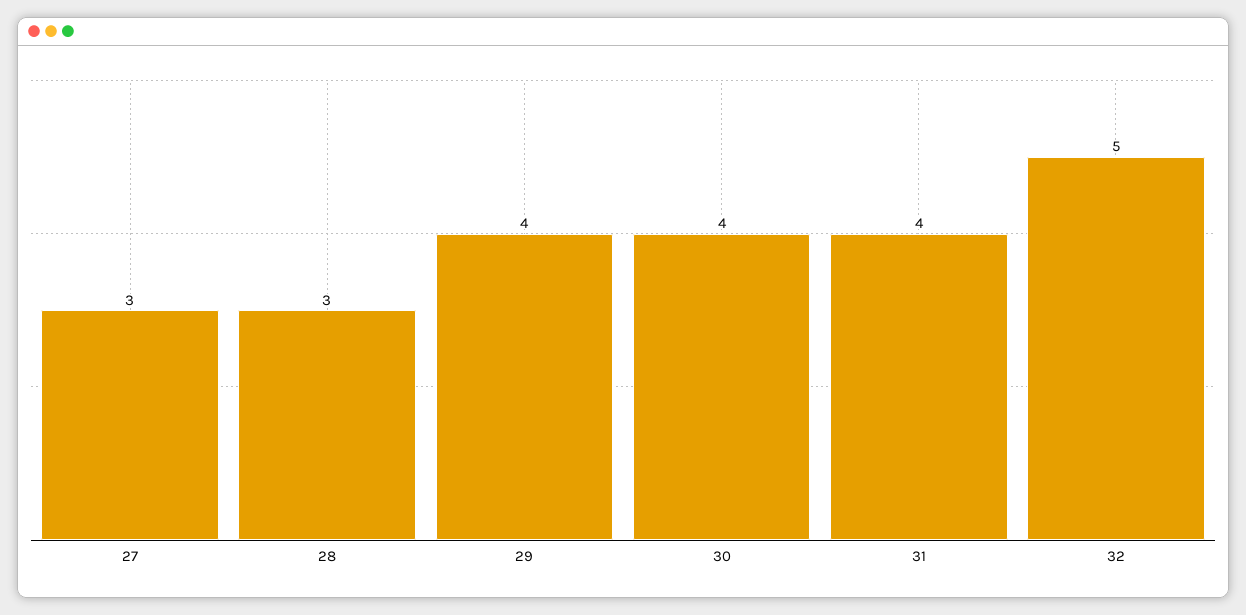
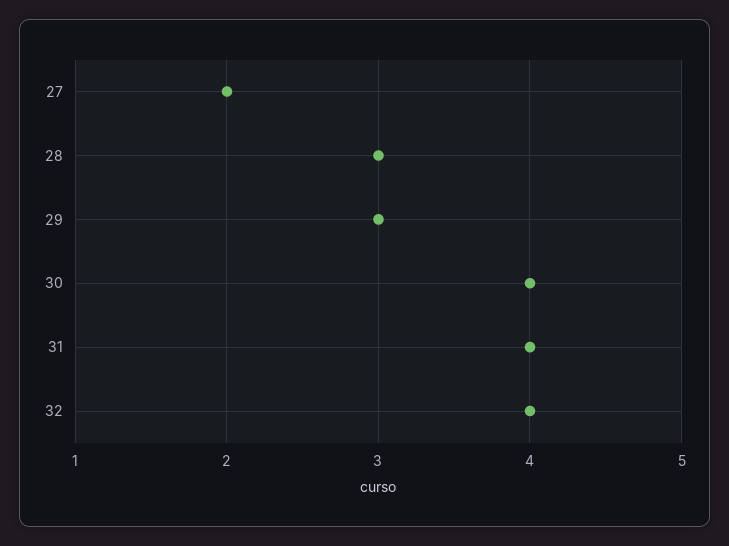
27: 3 -> 2
29: 4 -> 3
32: 5 -> 4

